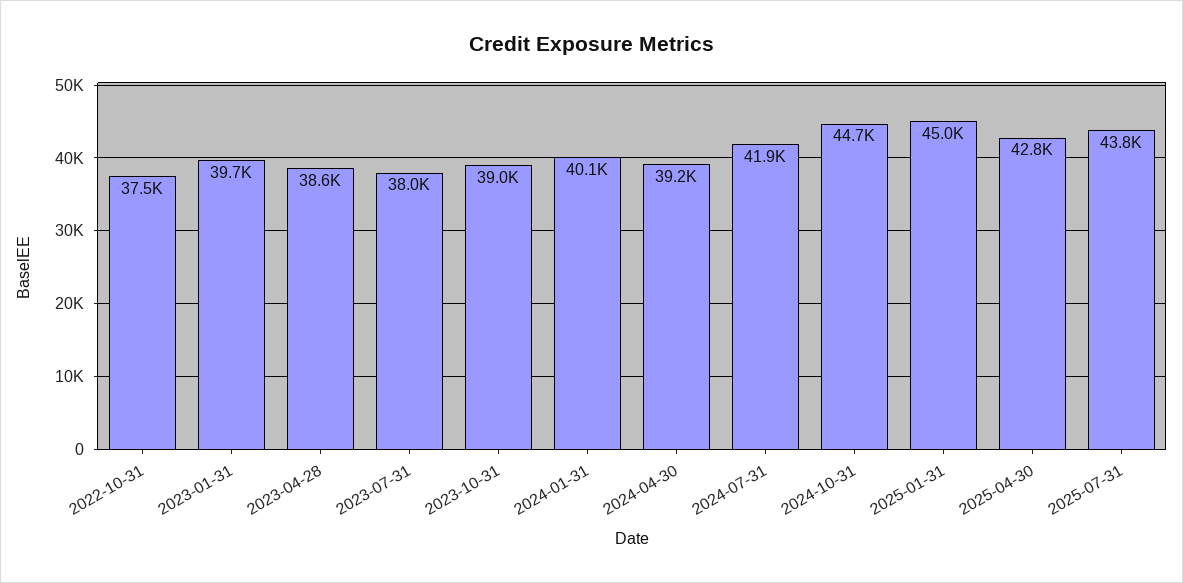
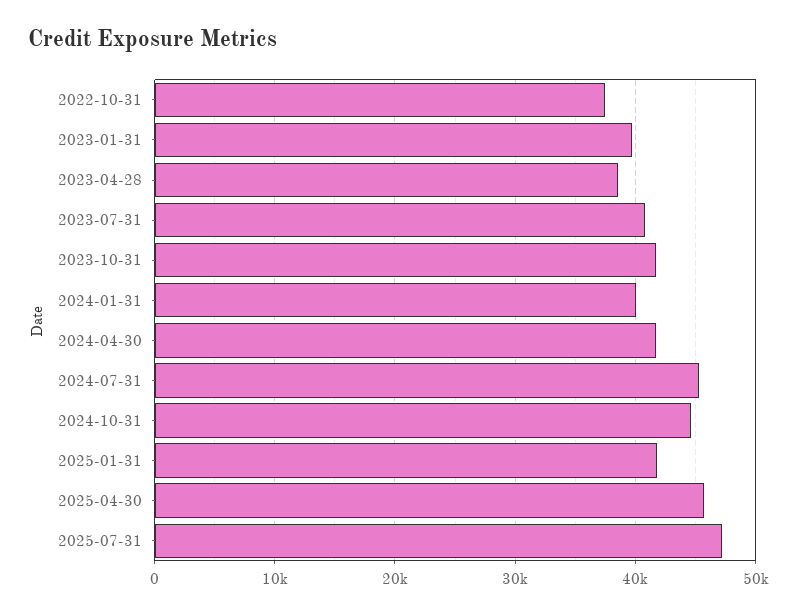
2023-07-31: 38000 -> 41000
2023-10-31: 39000 -> 42000
2024-04-30: 39200 -> 42000
2024-07-31: 41900 -> 45000
2025-01-31: 45000 -> 42000
2025-04-30: 42800 -> 46000
2025-07-31: 43800 -> 47000

